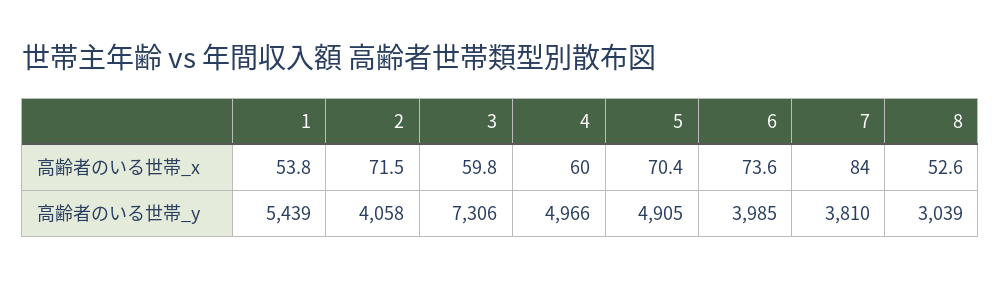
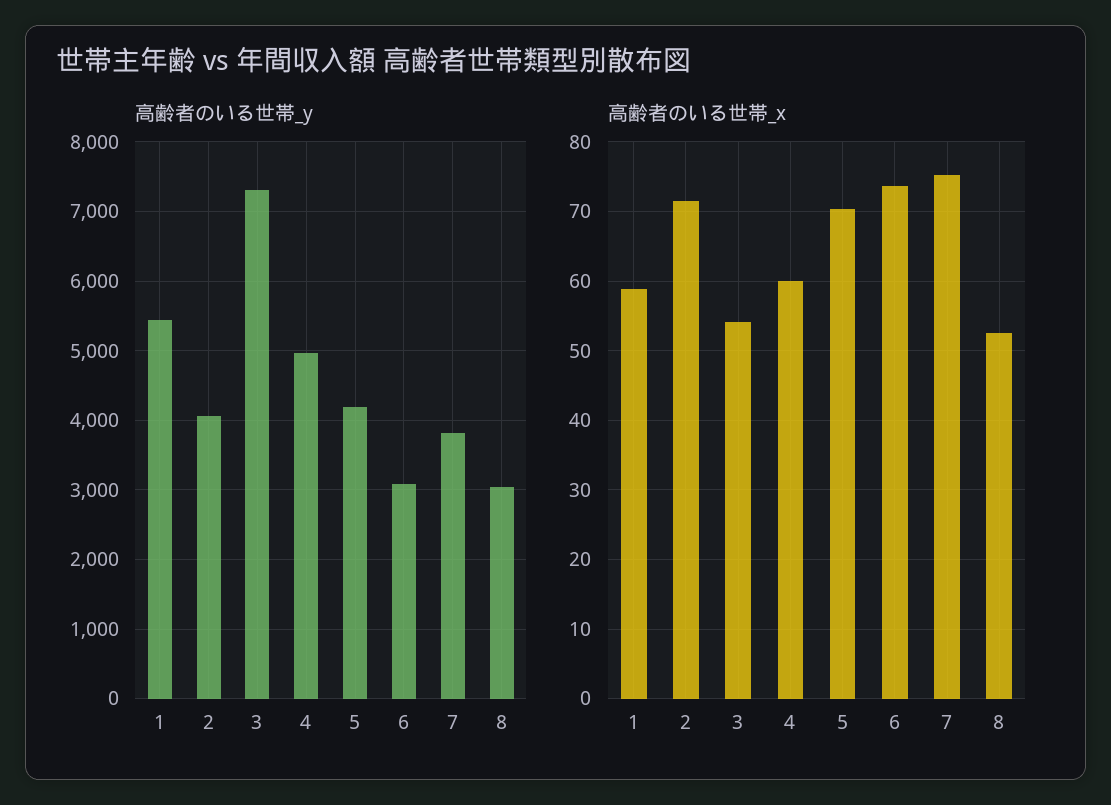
高齢者のいる世帯_x, 1: 53.8 -> 59
高齢者のいる世帯_x, 3: 59.8 -> 54
高齢者のいる世帯_x, 7: 84 -> 75
高齢者のいる世帯_y, 5: 4905 -> 4200
高齢者のいる世帯_y, 6: 3985 -> 3100

